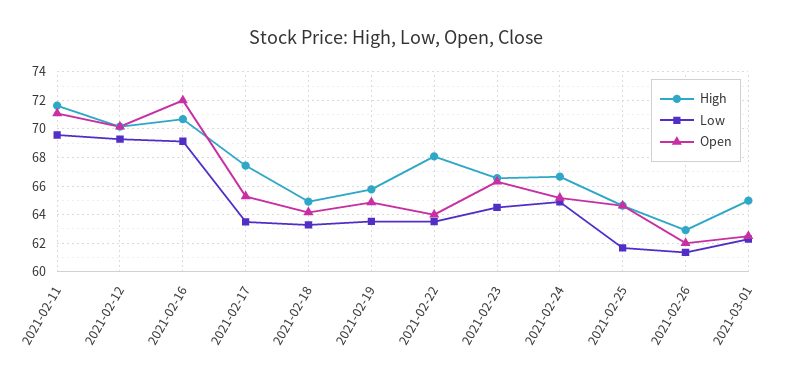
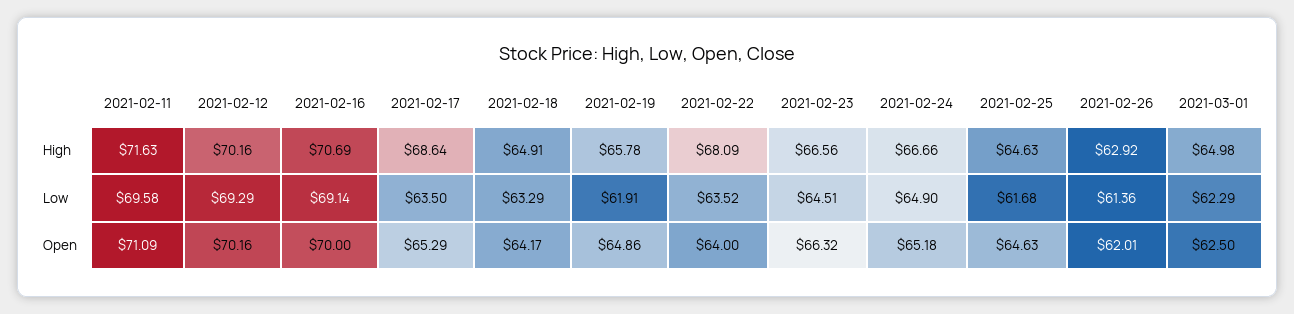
Open, 2021-02-16: 72 -> 70
High, 2021-02-17: 67.5 -> 68.64
Low, 2021-02-19: 63.5 -> 61.91

